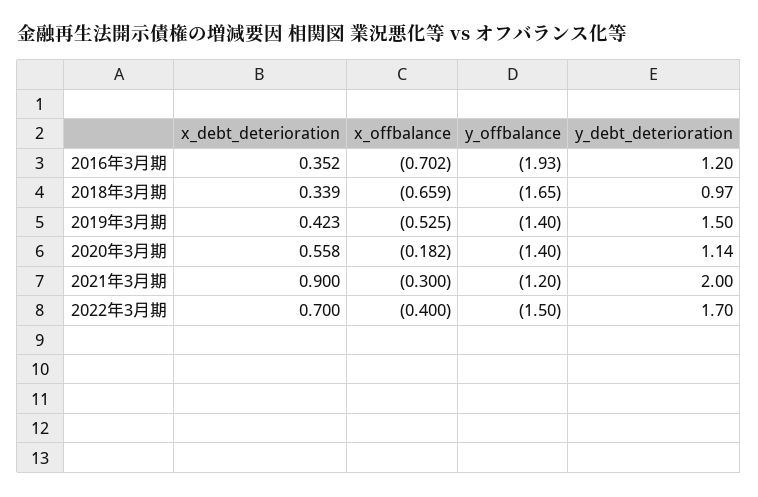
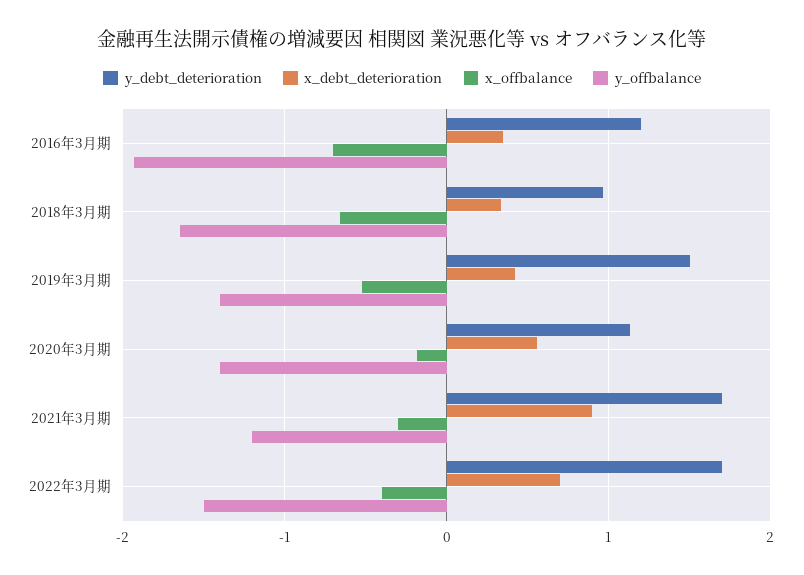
y_debt_deterioration, 2021年3月期: 2 -> 1.7

